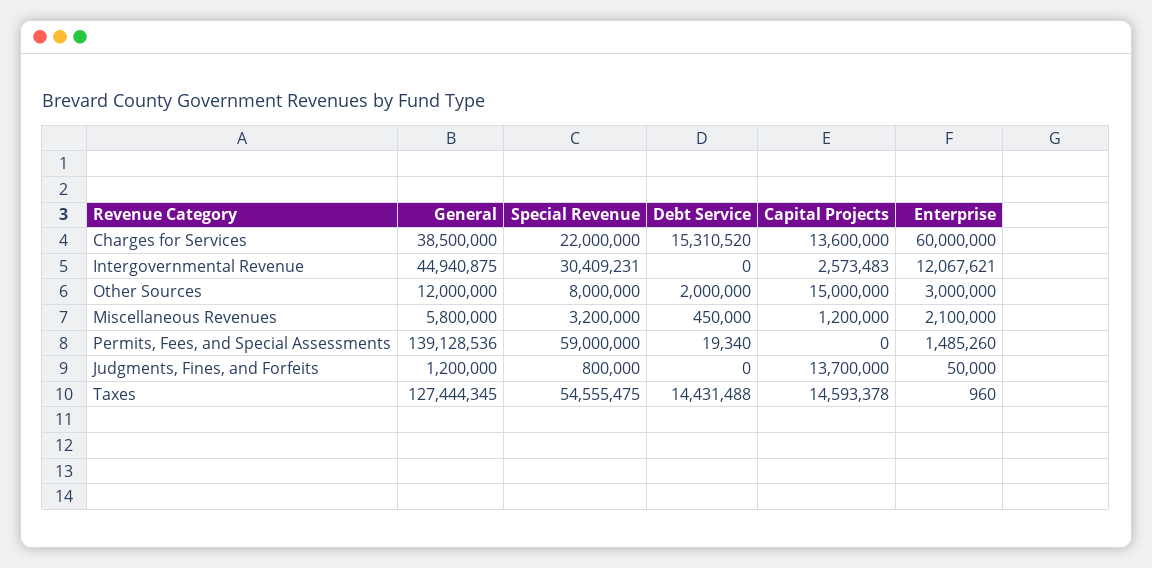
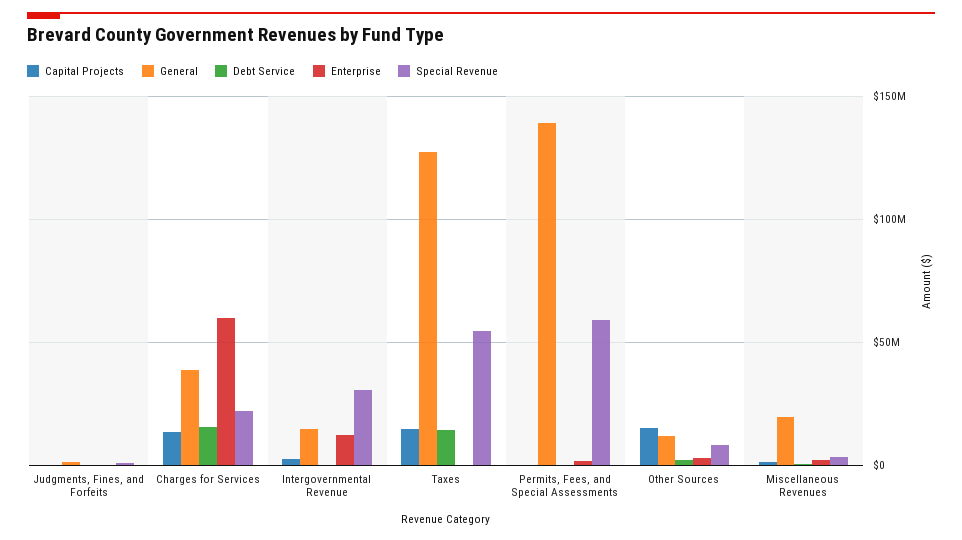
General, Intergovernmental Revenue: 44940875 -> 15000000
General, Miscellaneous Revenues: 5800000 -> 20000000
Capital Projects, Judgments, Fines, and Forfeits: 13700000 -> 0

